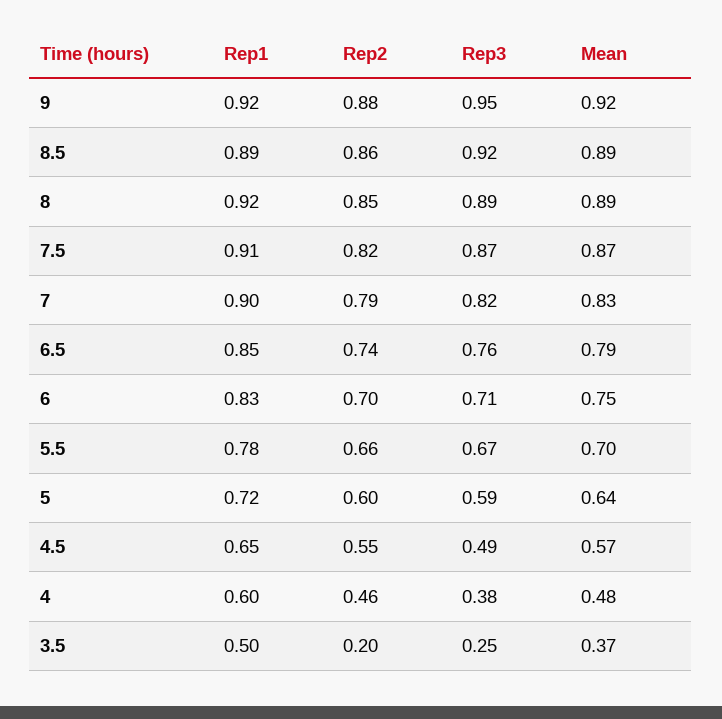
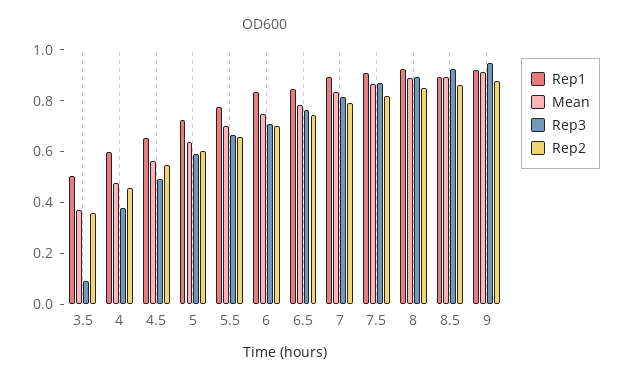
Rep2, 3.5: 0.2 -> 0.35
Rep3, 3.5: 0.25 -> 0.1

